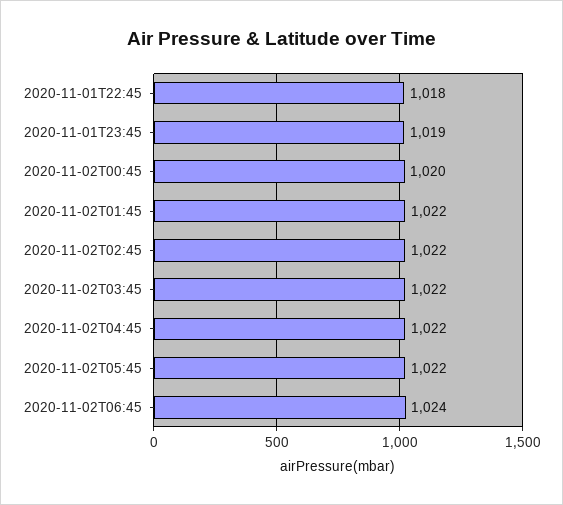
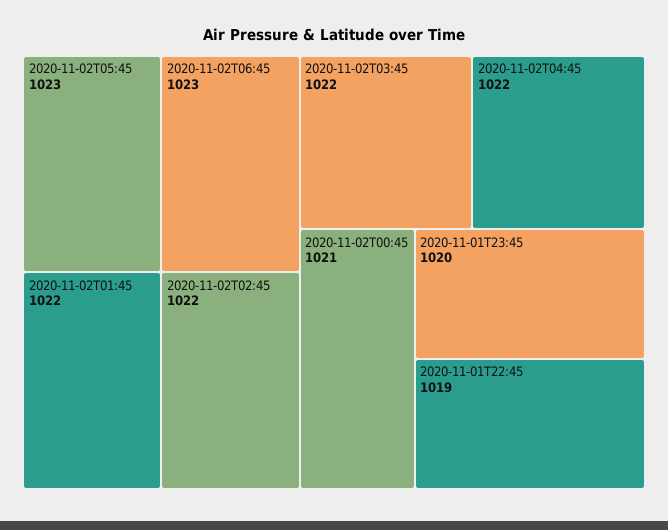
2020-11-01T22:45: 1018 -> 1019
2020-11-01T23:45: 1019 -> 1020
2020-11-02T00:45: 1020 -> 1021
2020-11-02T05:45: 1022 -> 1023
2020-11-02T06:45: 1024 -> 1023

